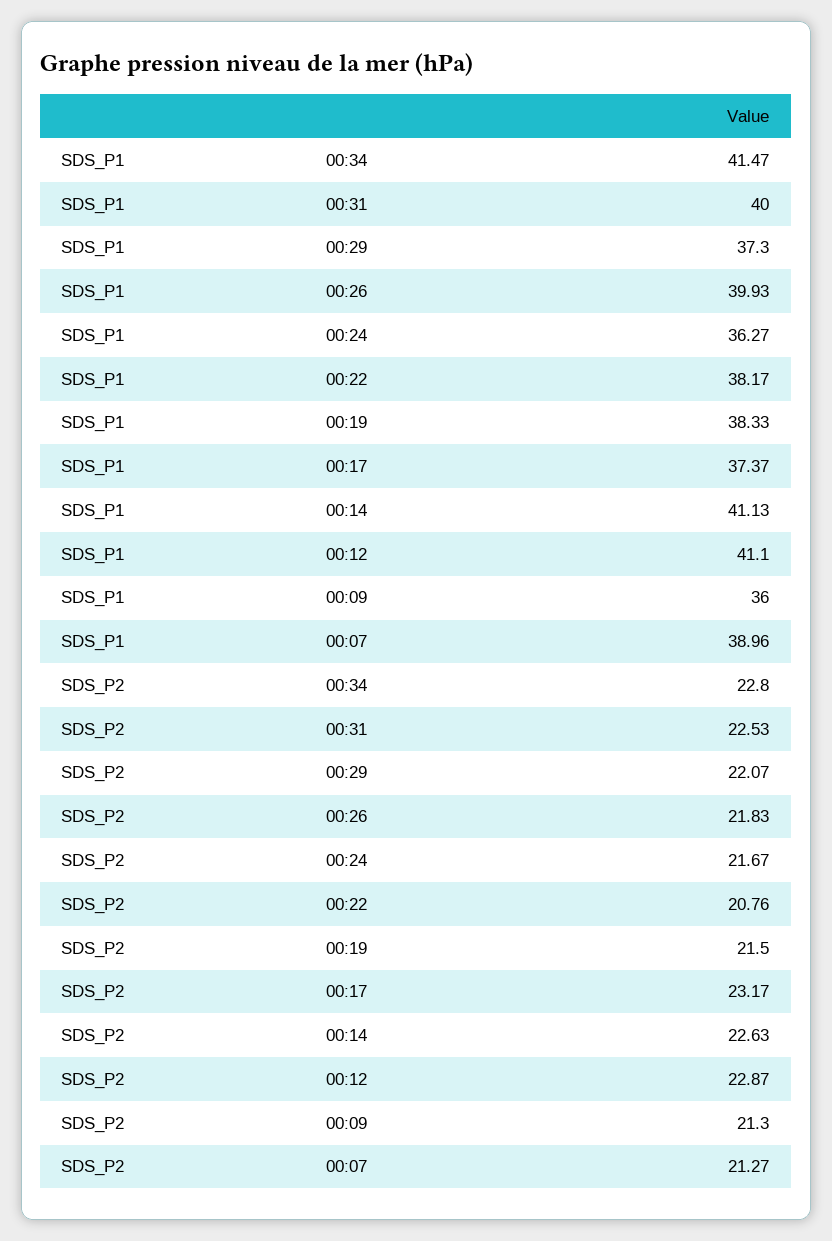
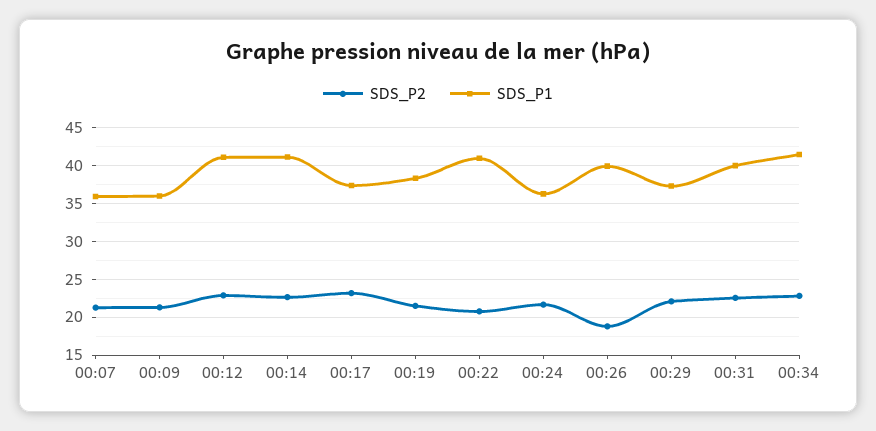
SDS_P1, 00:22: 38.17 -> 41
SDS_P1, 00:07: 38.96 -> 36
SDS_P2, 00:26: 21.83 -> 19

